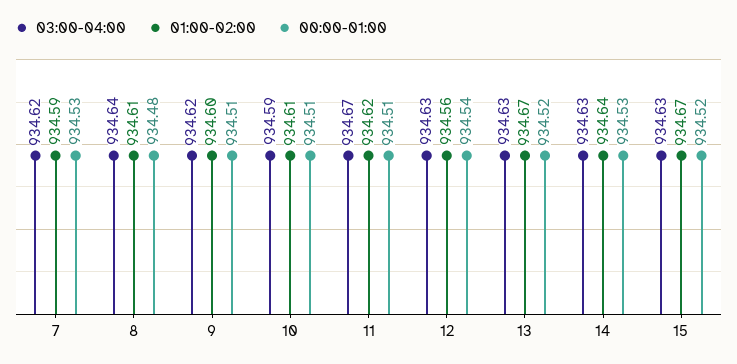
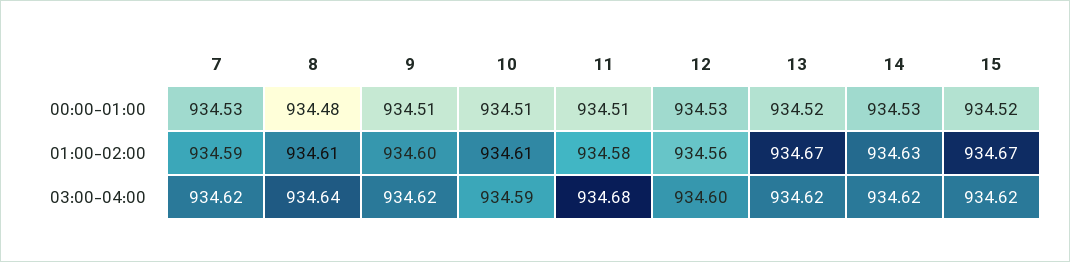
03:00-04:00, 11: 934.67 -> 934.68
01:00-02:00, 11: 934.62 -> 934.58
03:00-04:00, 12: 934.63 -> 934.6
00:00-01:00, 12: 934.54 -> 934.53
03:00-04:00, 13: 934.63 -> 934.62
03:00-04:00, 14: 934.63 -> 934.62
01:00-02:00, 14: 934.64 -> 934.63
03:00-04:00, 15: 934.63 -> 934.62

